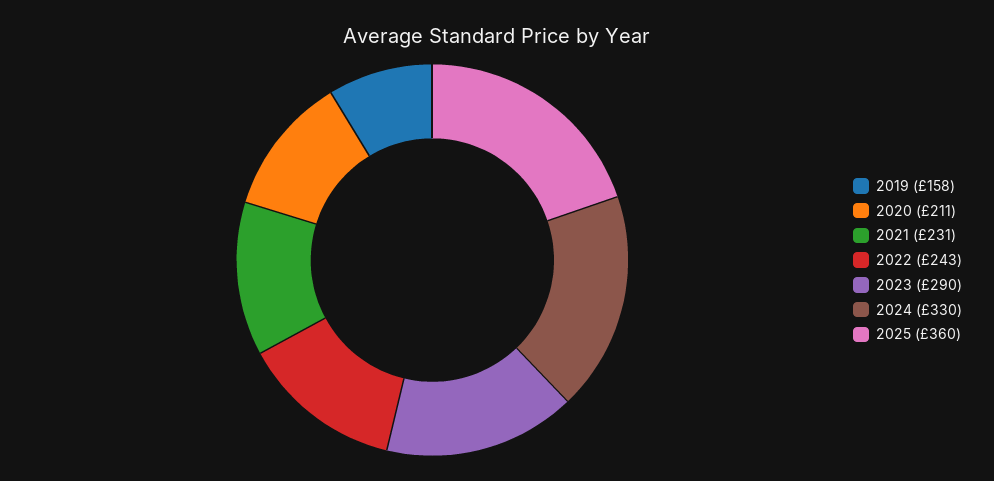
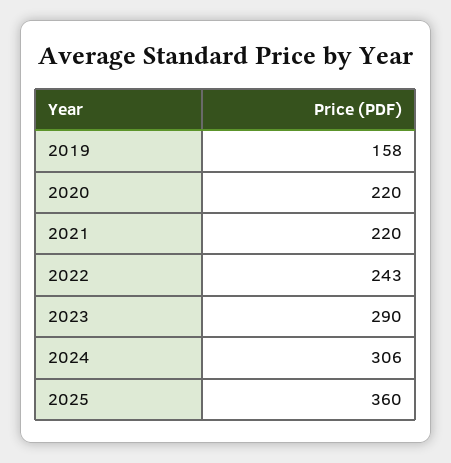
2020: 211 -> 220
2021: 231 -> 220
2024: 330 -> 306

